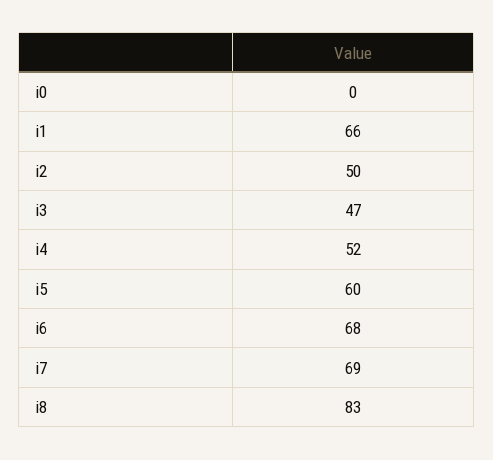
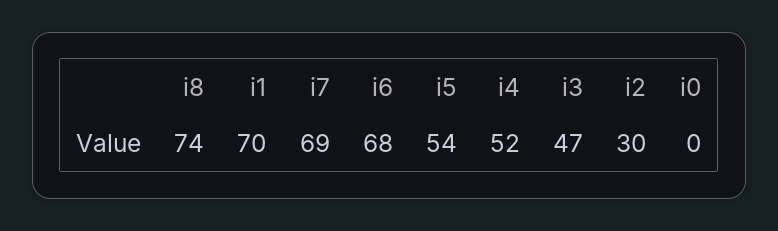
i1: 66 -> 70
i2: 50 -> 30
i5: 60 -> 54
i8: 83 -> 74

